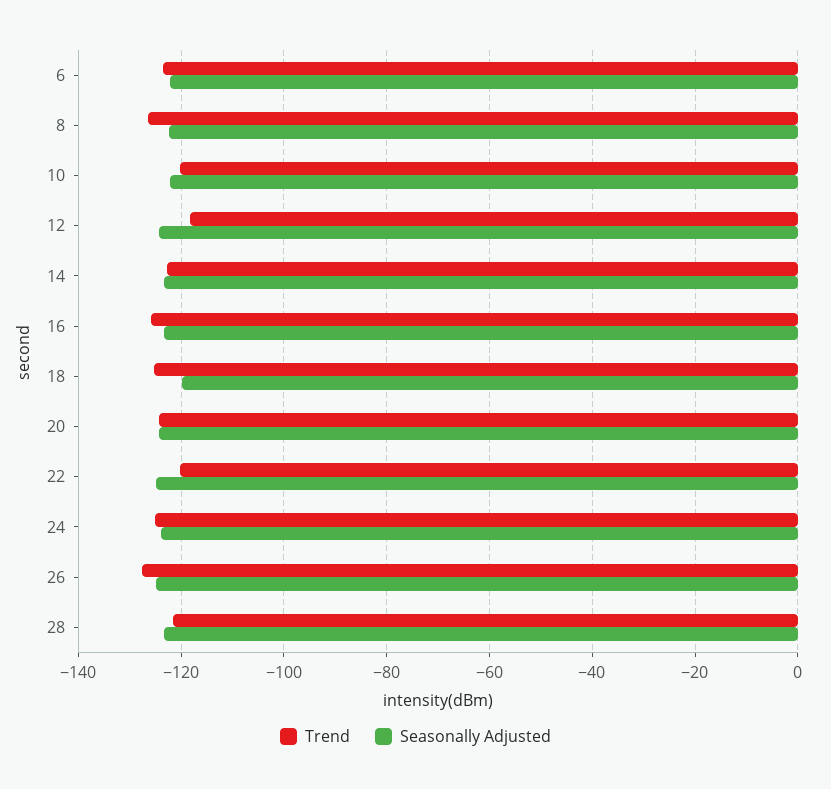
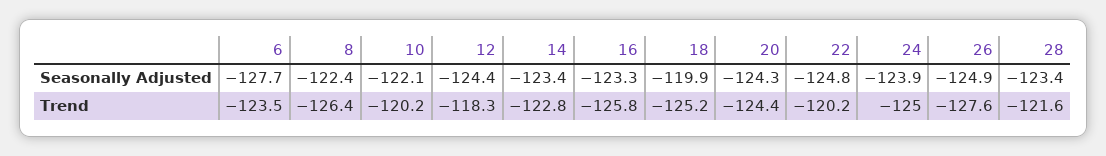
Seasonally Adjusted, 6: -122 -> -127.7

